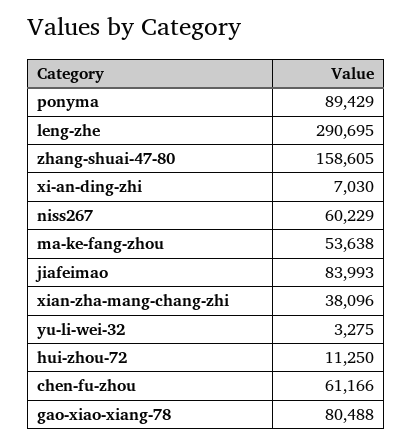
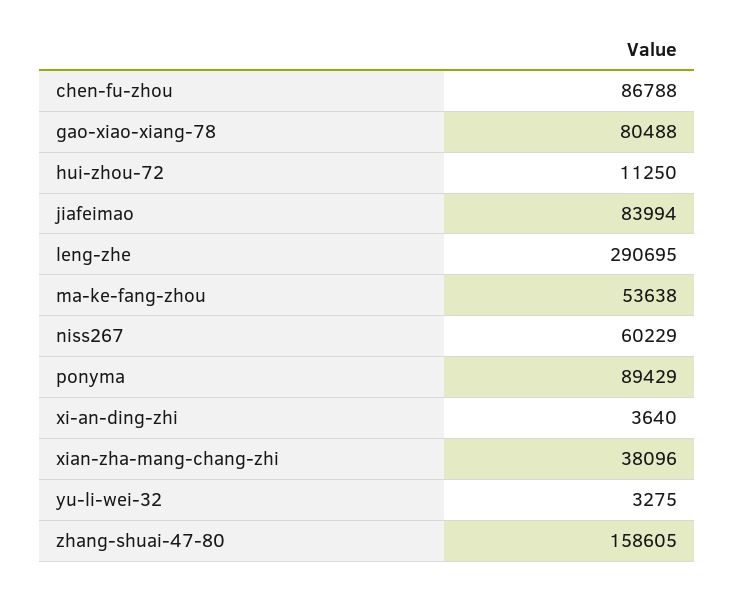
xi-an-ding-zhi: 7030 -> 3640
jiafeimao: 83993 -> 83994
chen-fu-zhou: 61166 -> 86788

